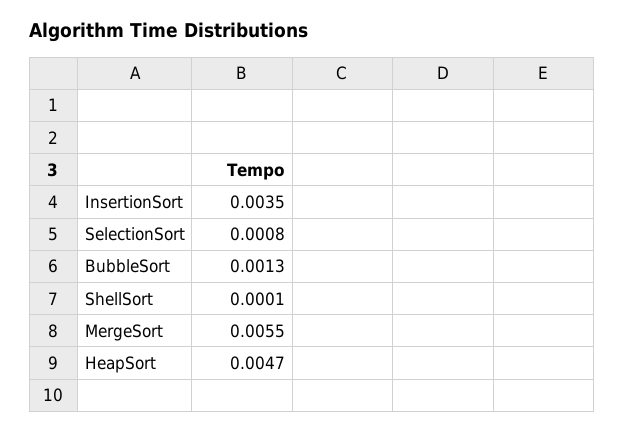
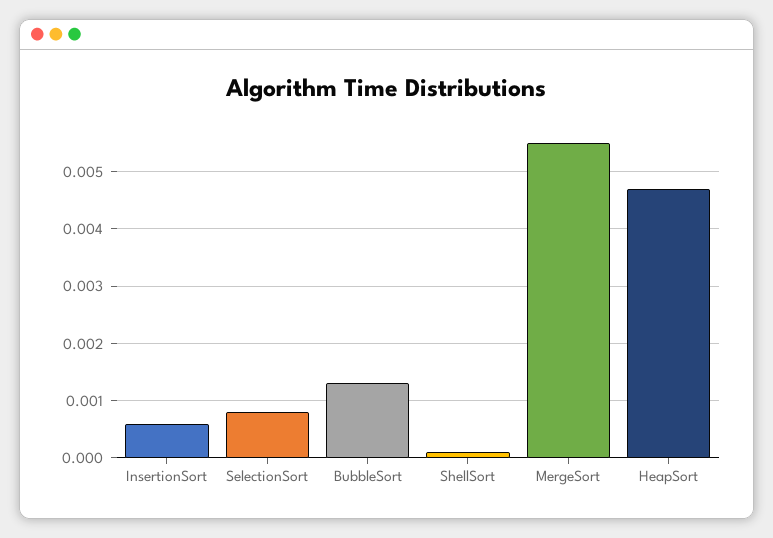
InsertionSort: 0.0035 -> 0.0005

